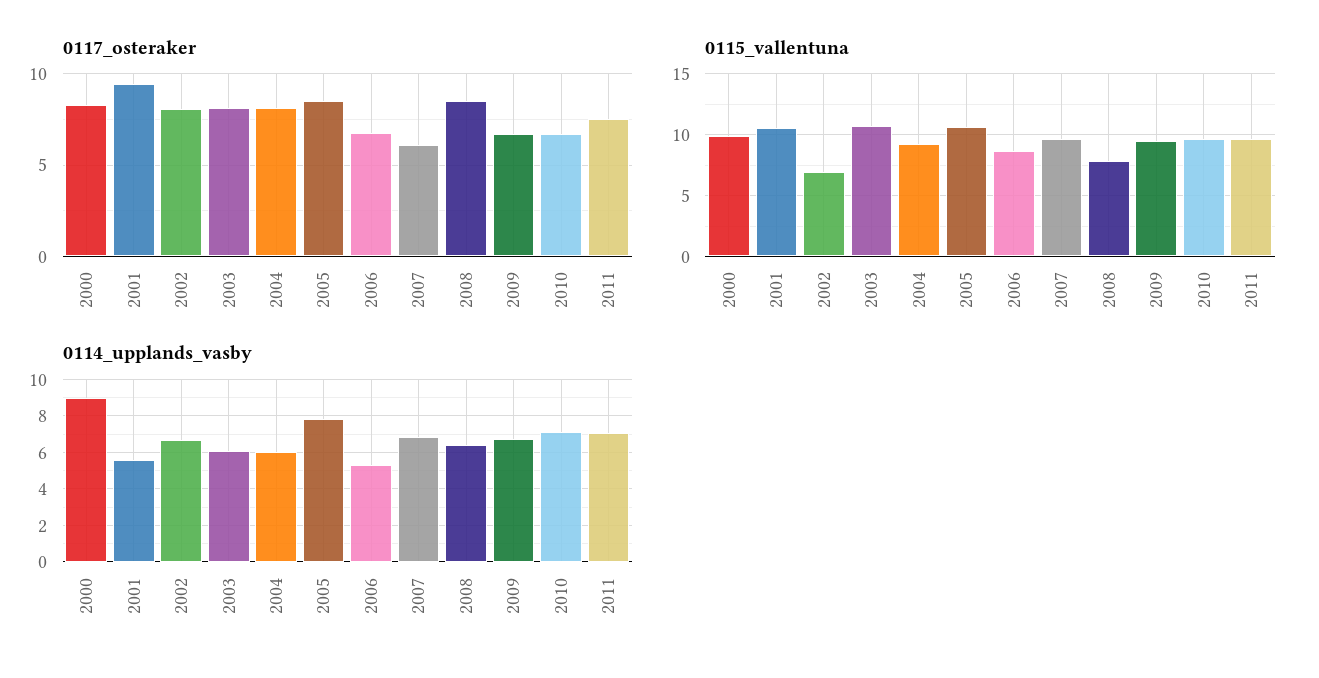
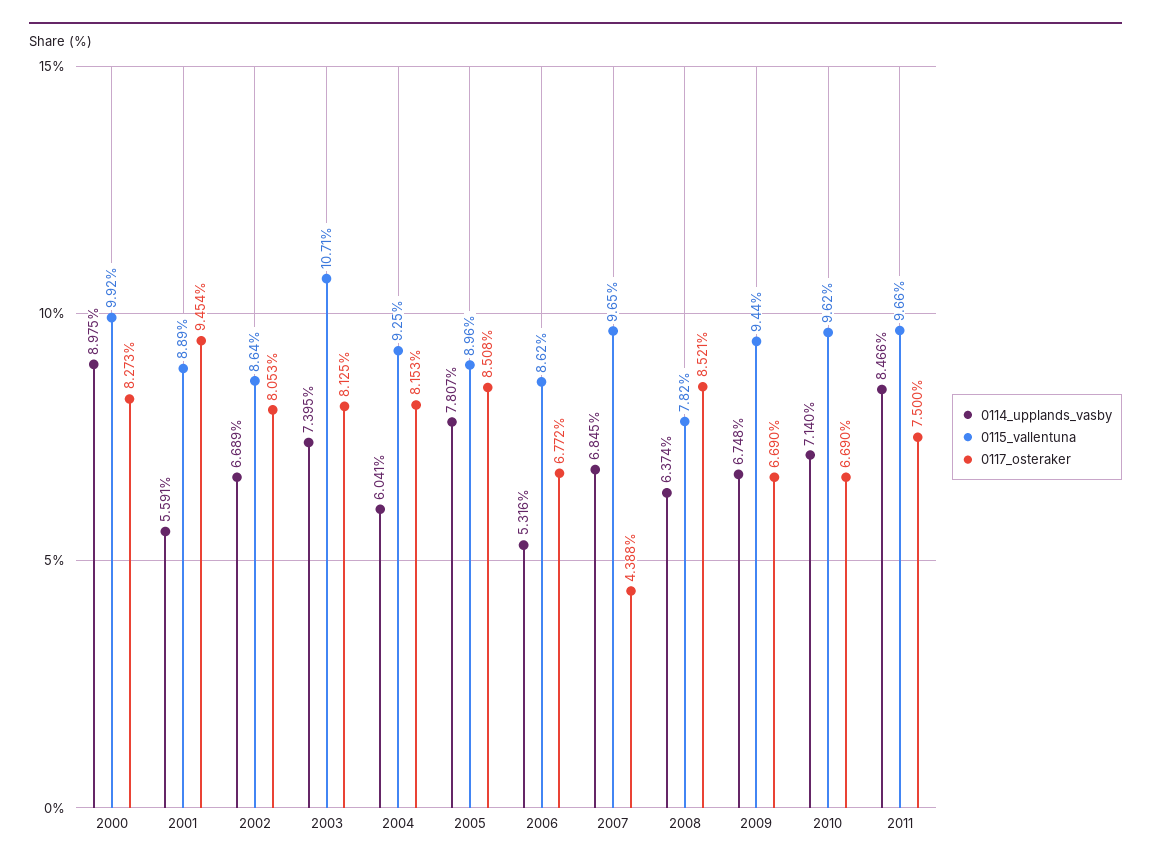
0117_osteraker, 2007: 6 -> 4.388
0115_vallentuna, 2001: 10.5 -> 8.89
0115_vallentuna, 2002: 7 -> 8.64
0115_vallentuna, 2005: 10.5 -> 8.96
0114_upplands_vasby, 2003: 6 -> 7.395
0114_upplands_vasby, 2011: 7 -> 8.466

